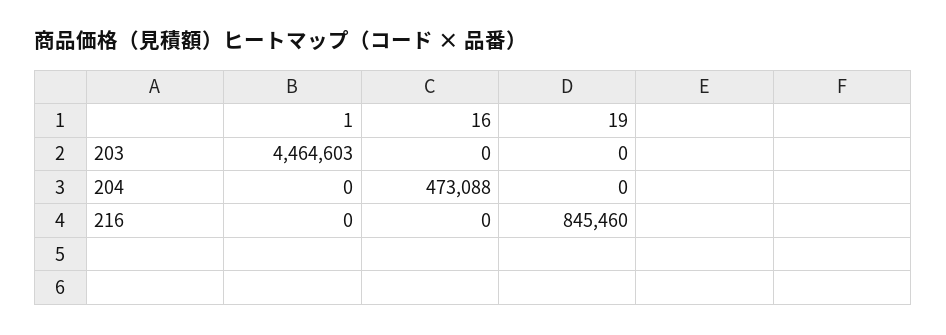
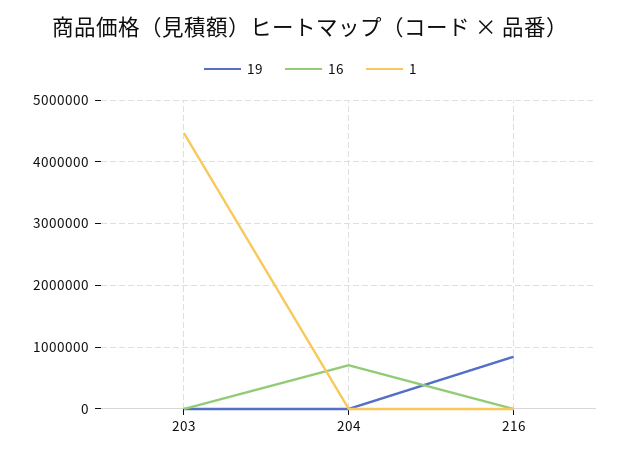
16, 204: 473088 -> 700000

